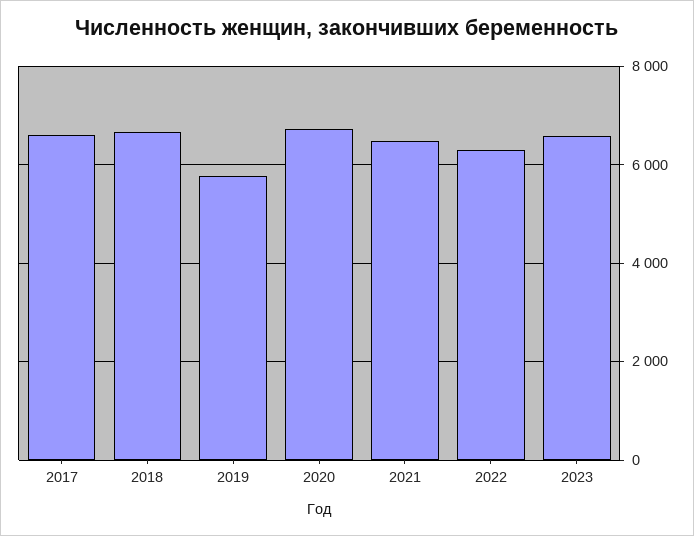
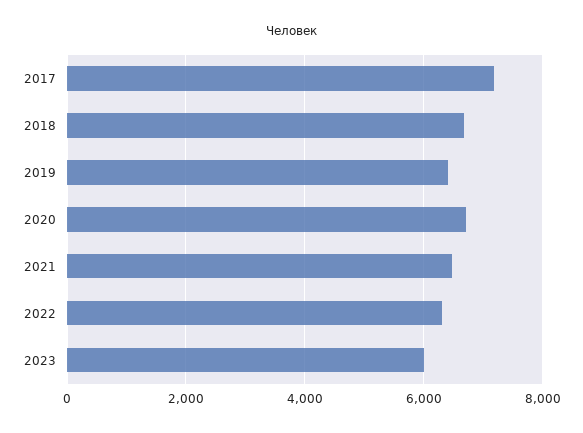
2017: 6600 -> 7200
2019: 5800 -> 6400
2023: 6600 -> 6000

